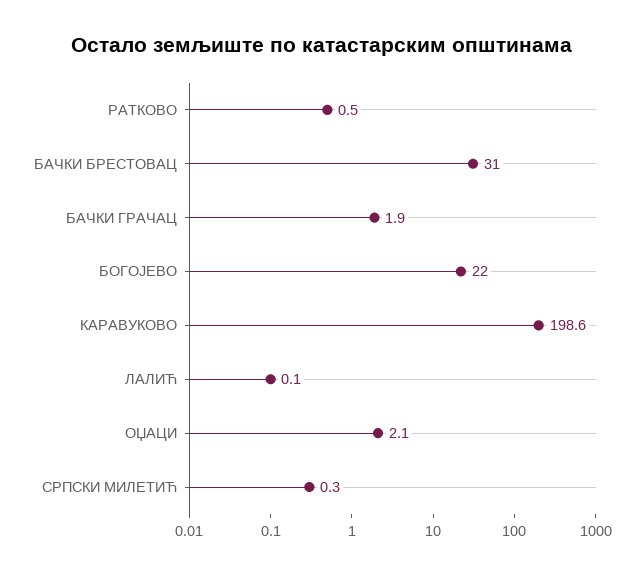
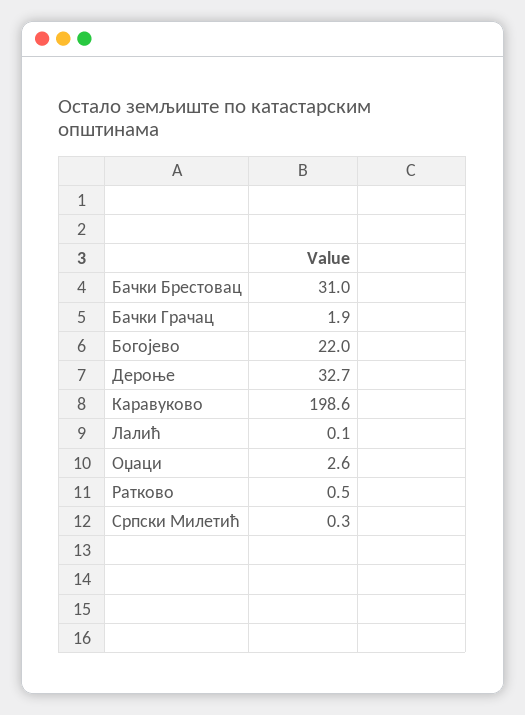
ОЏАЦИ: 2.1 -> 2.6
Дероње: none -> 32.7

